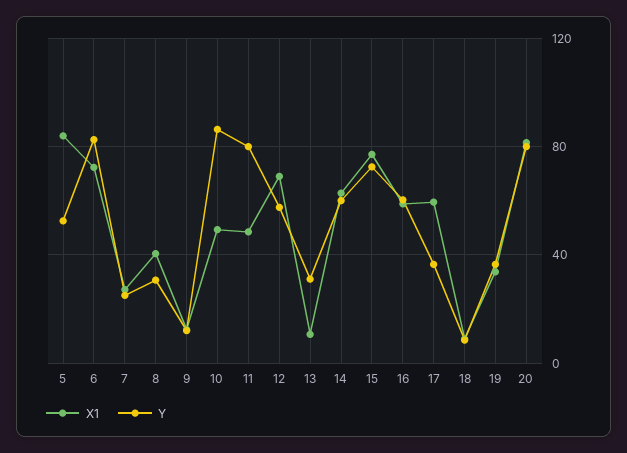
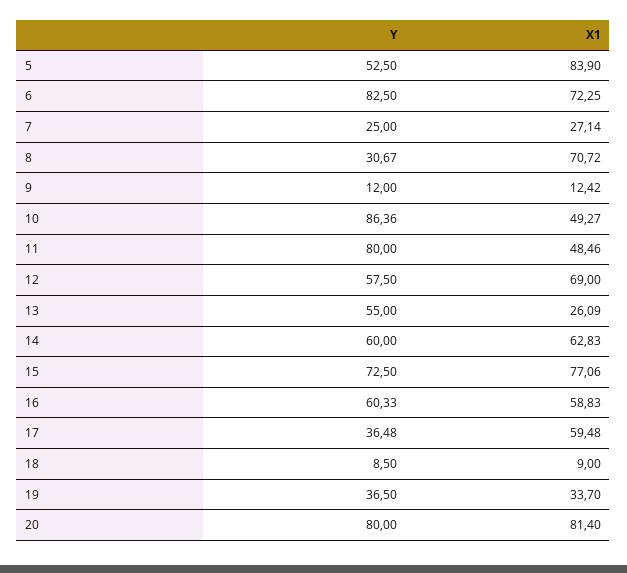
X1, 8: 40 -> 70.72
X1, 13: 10 -> 26.09
Y, 13: 30 -> 55

